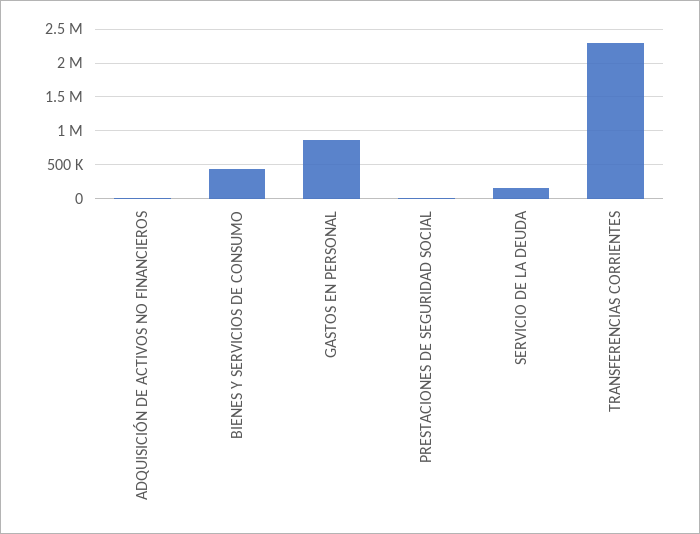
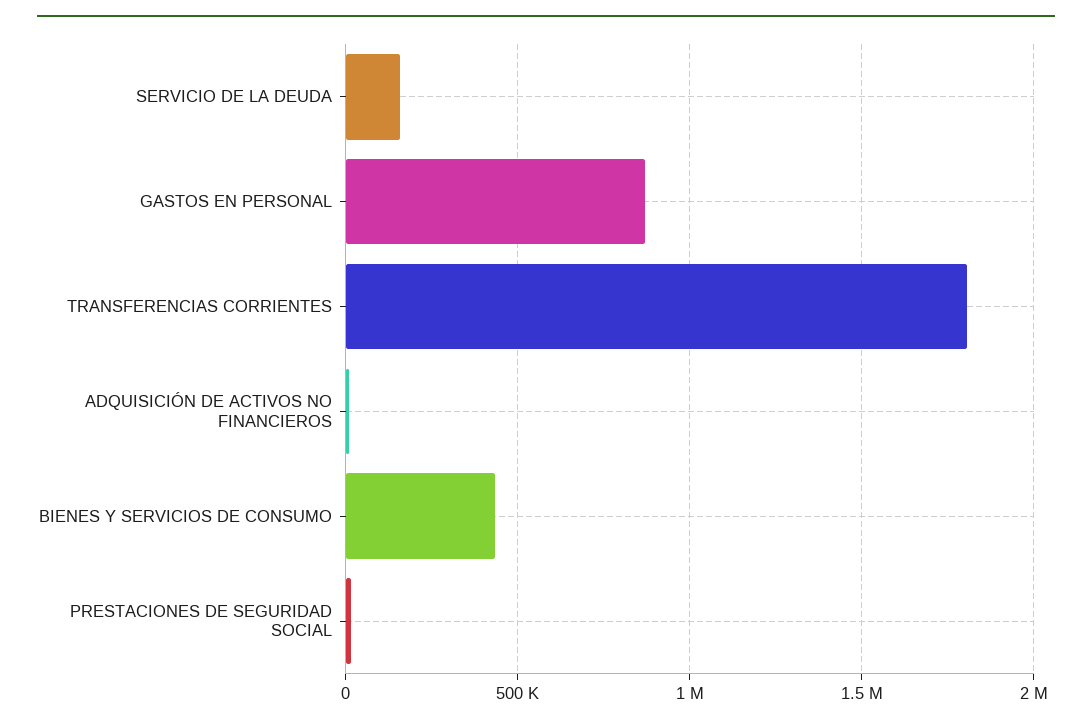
TRANSFERENCIAS CORRIENTES: 2300000 -> 1800000

